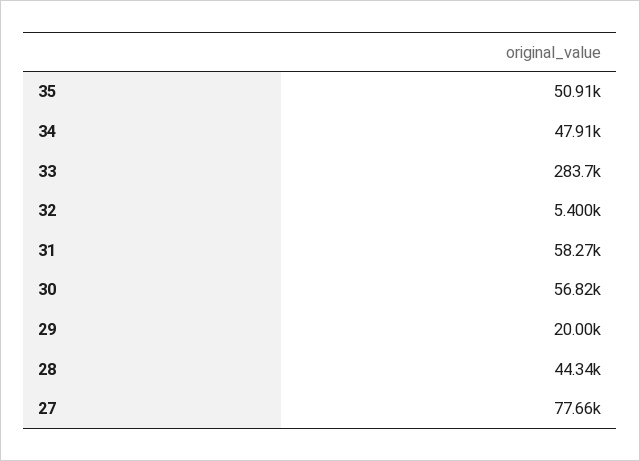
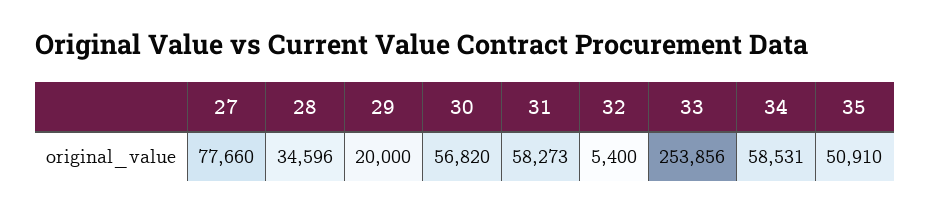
34: 47910 -> 58531
33: 283700 -> 253856
28: 44340 -> 34596

